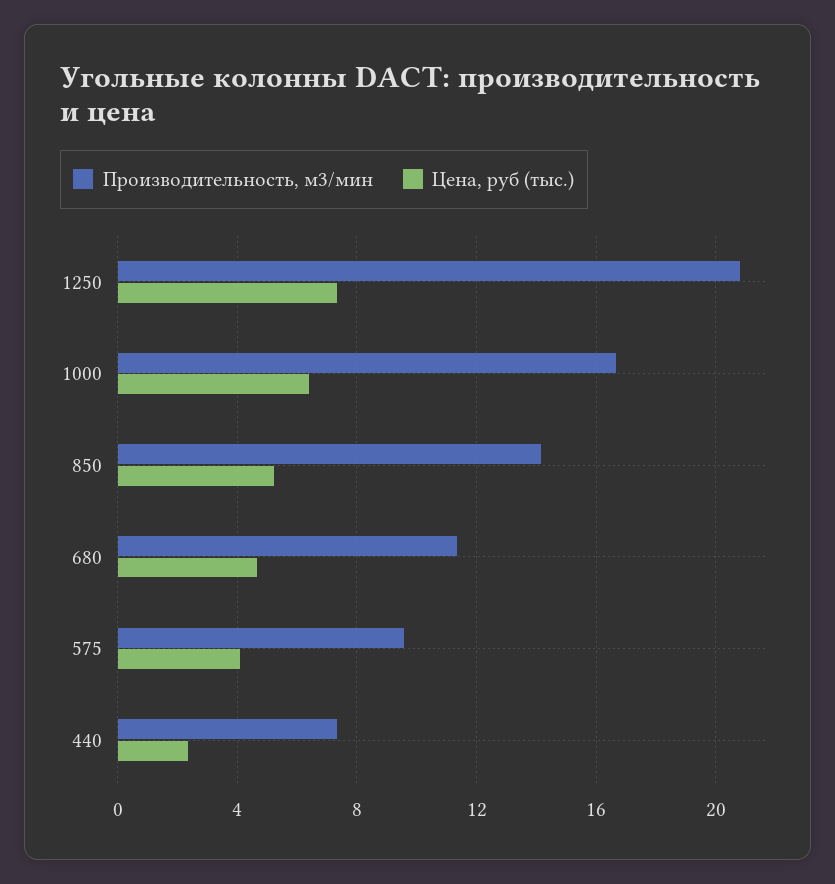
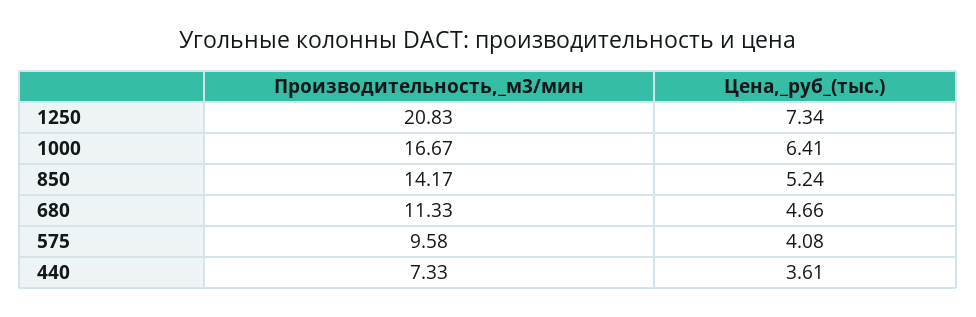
Цена, руб (тыс.), 440: 2.5 -> 3.61

